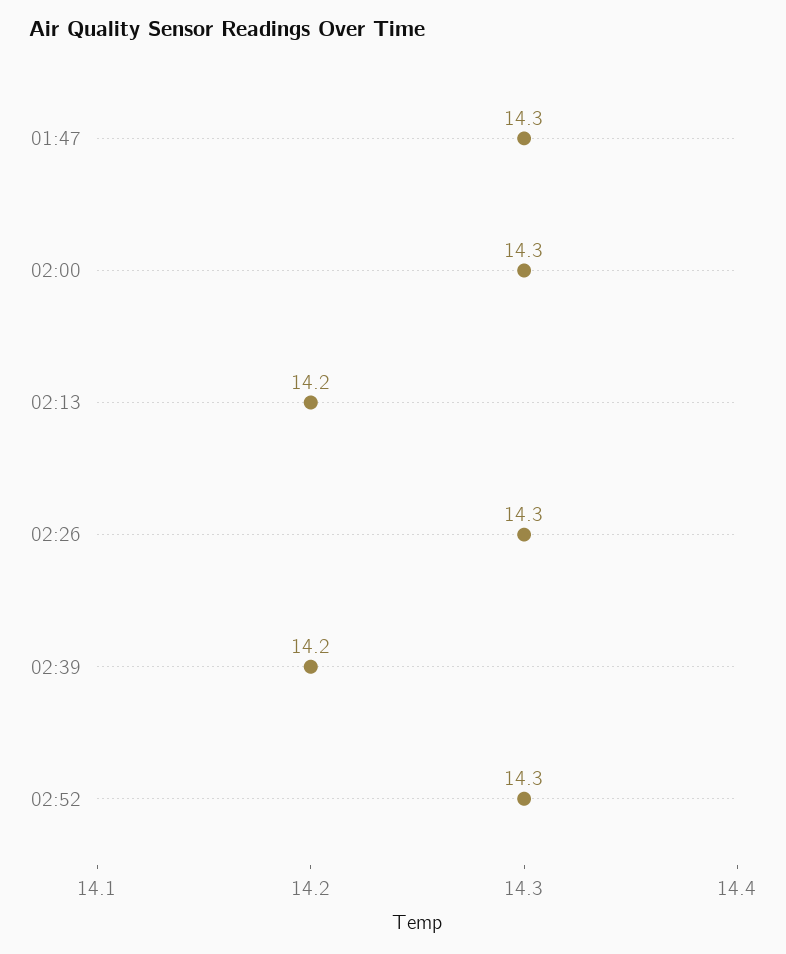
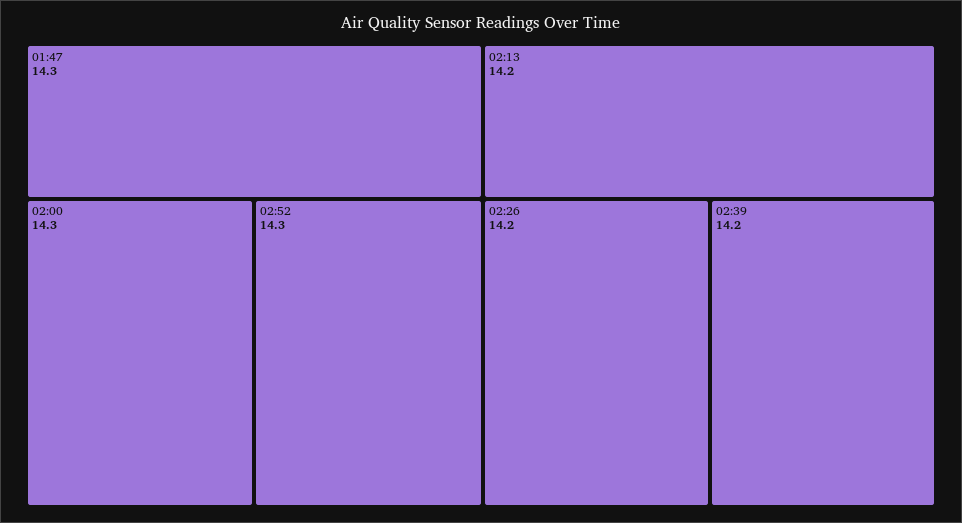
02:26: 14.3 -> 14.2

